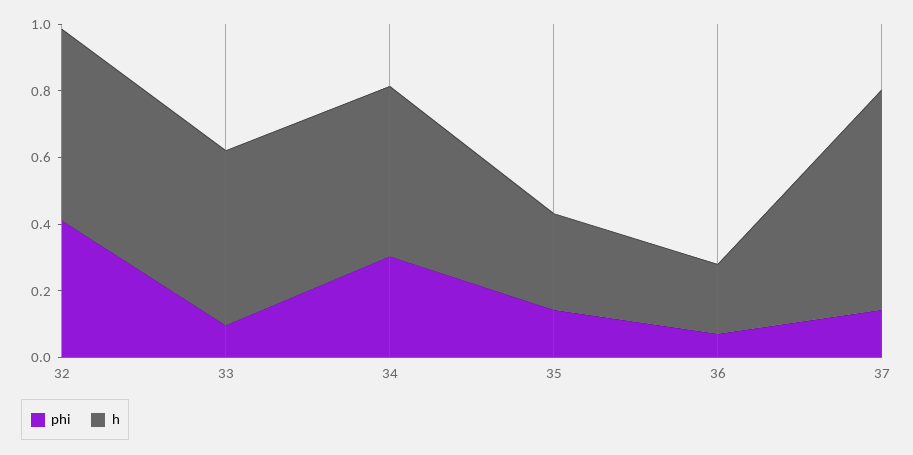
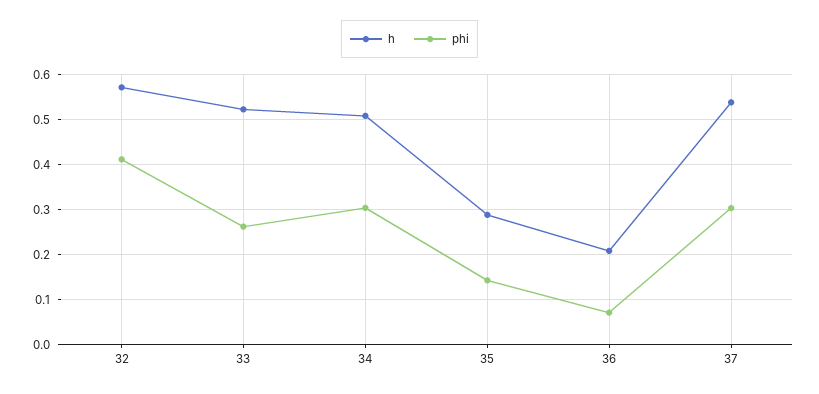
phi, 33: 0.1 -> 0.26
phi, 37: 0.15 -> 0.3
h, 37: 0.65 -> 0.54

